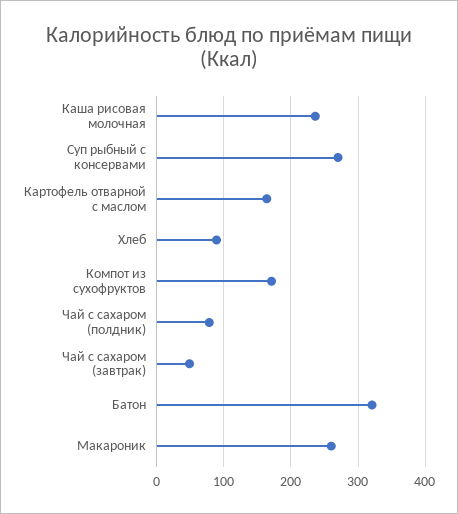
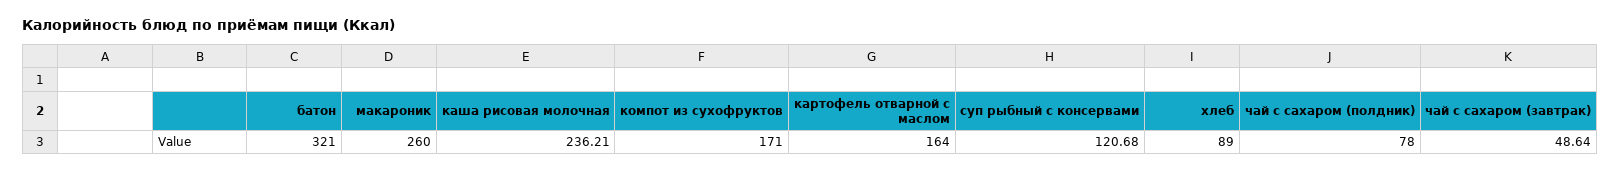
Суп рыбный с консервами: 270 -> 120.68

